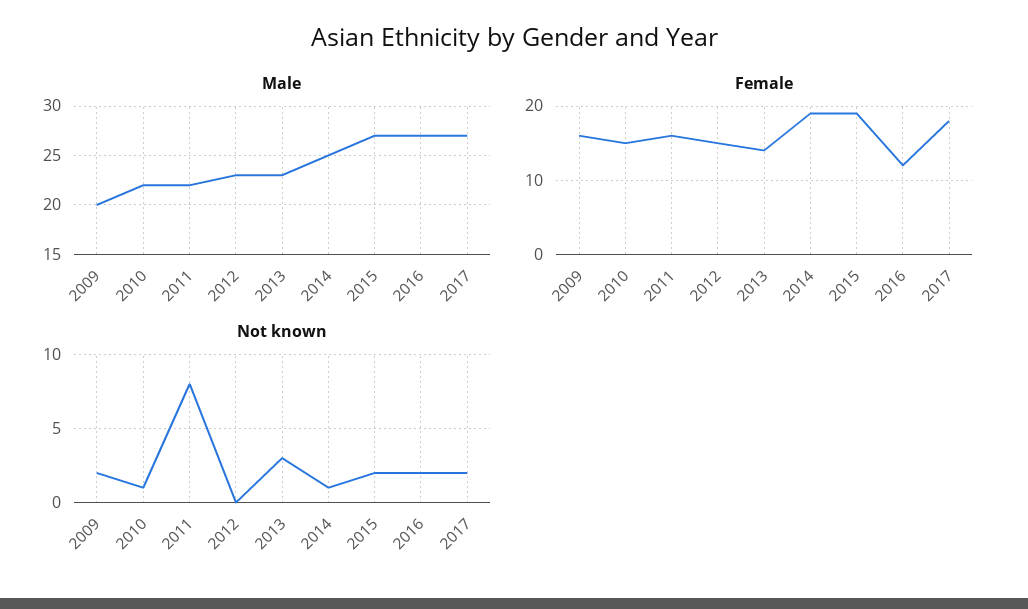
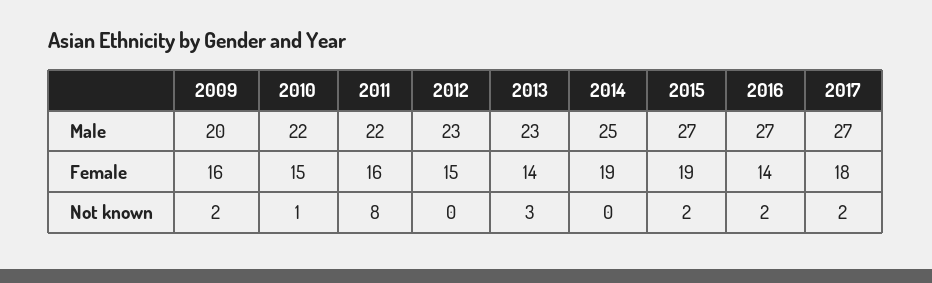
Female, 2016: 12 -> 14
Not known, 2014: 1 -> 0

